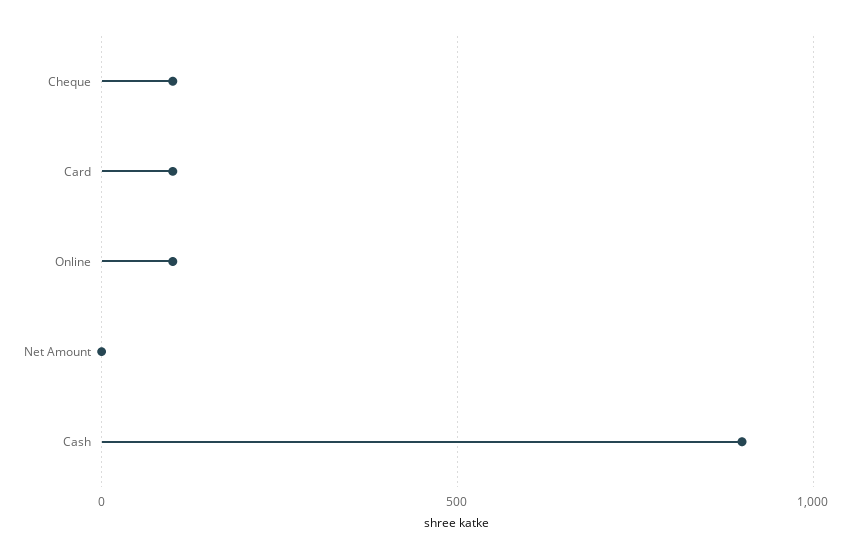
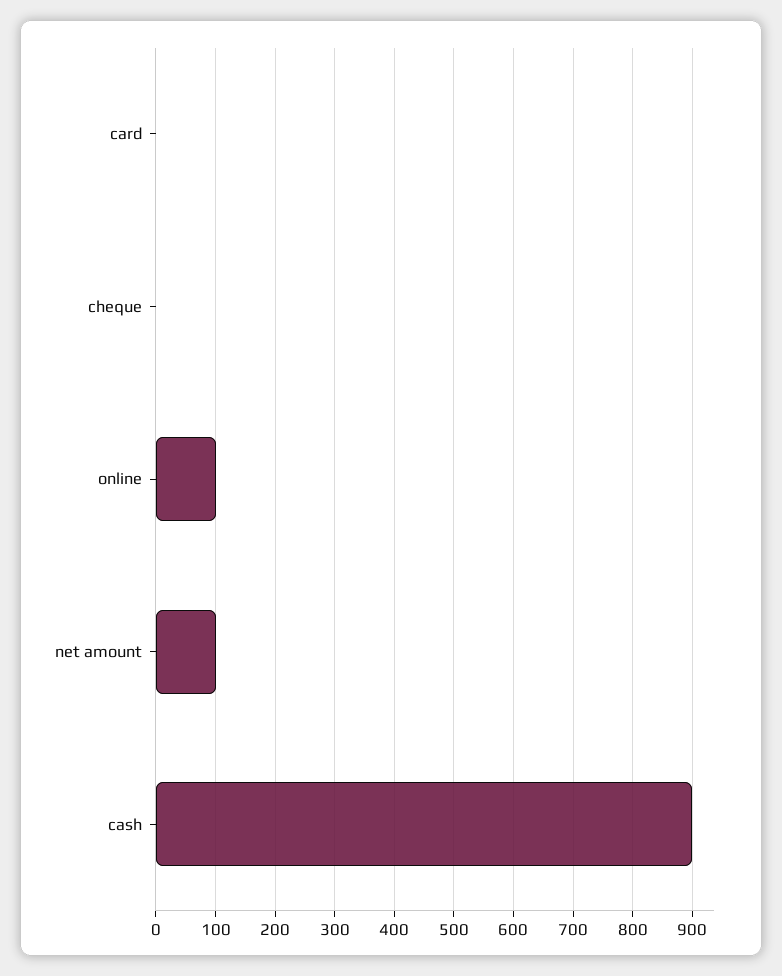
Cheque: 100 -> 0
Card: 100 -> 0
Net Amount: 0 -> 100

